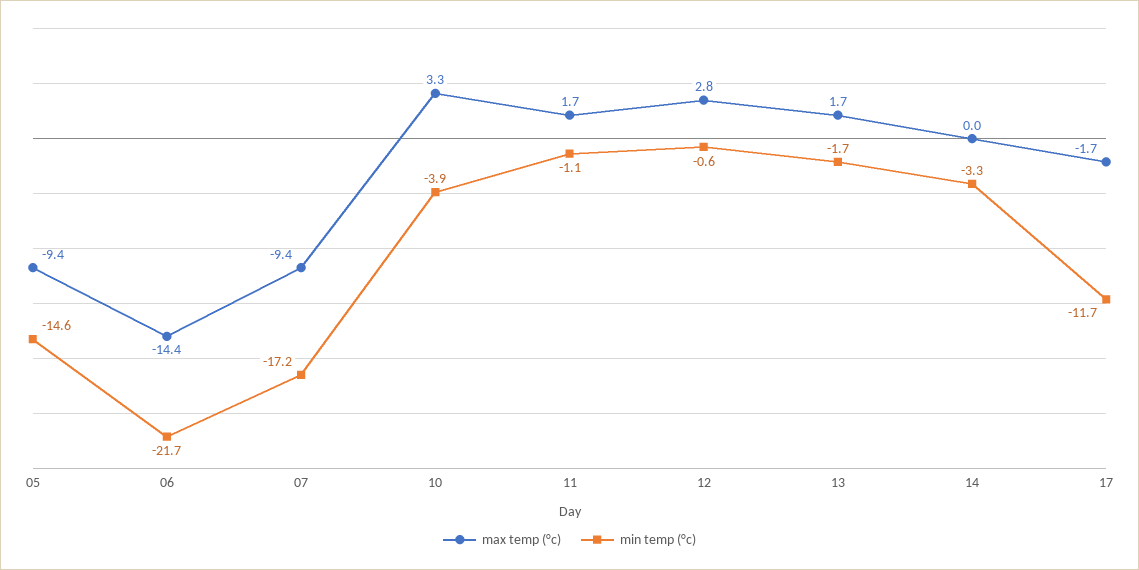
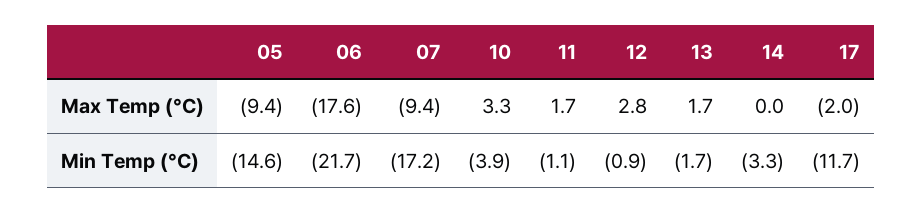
max temp (°c), 06: -14.4 -> -17.6
min temp (°c), 12: -0.6 -> -0.9
max temp (°c), 17: -1.7 -> -2

